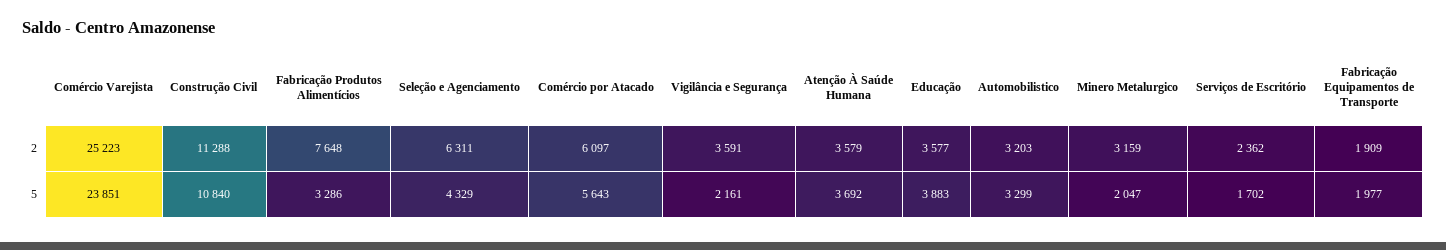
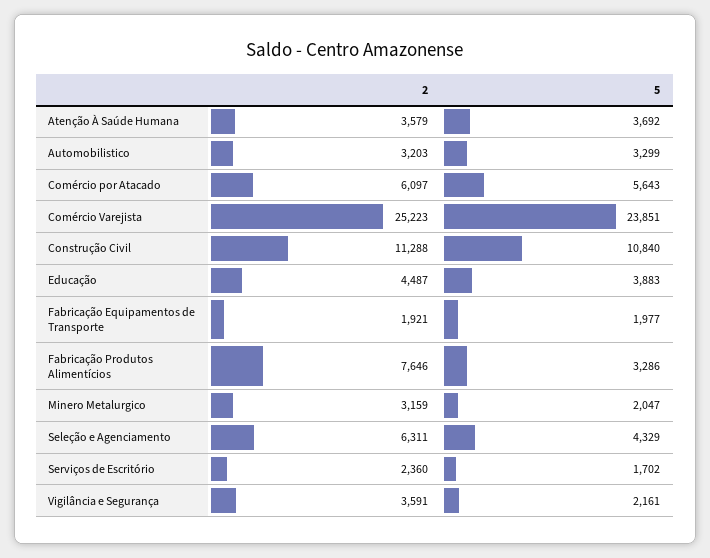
Fabricação Produtos Alimentícios, 2: 7648 -> 7646
Educação, 2: 3577 -> 4487
Serviços de Escritório, 2: 2362 -> 2360
Fabricação Equipamentos de Transporte, 2: 1909 -> 1921

